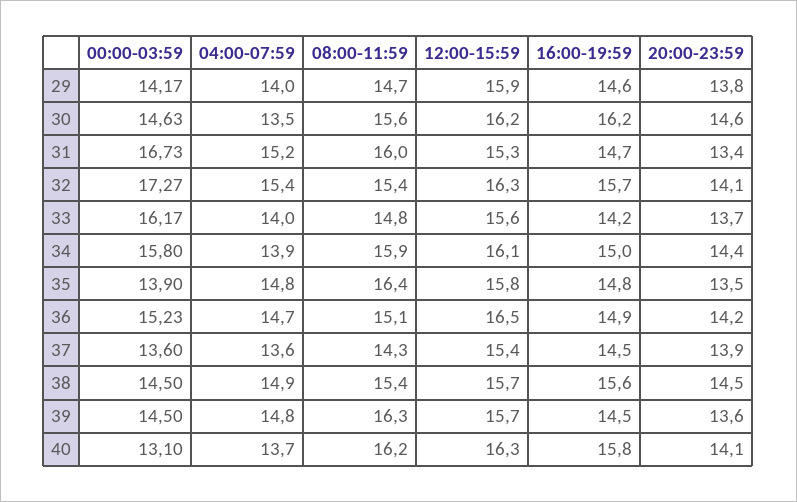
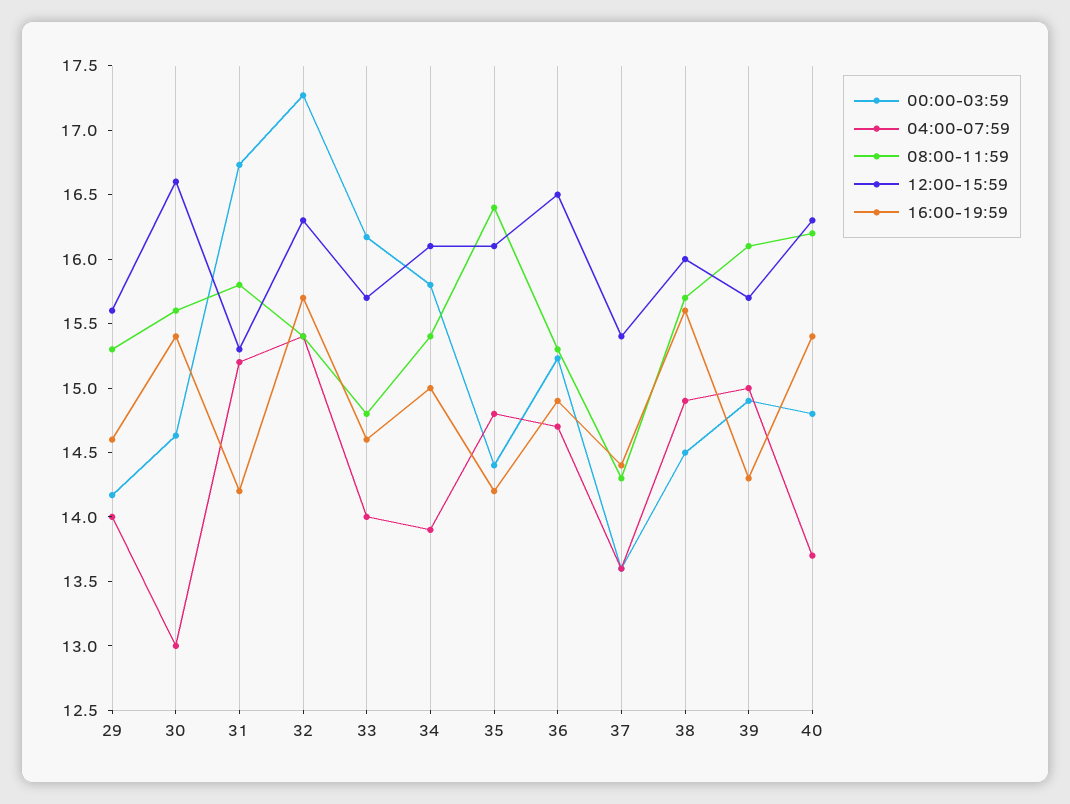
08:00-11:59, 29: 14.7 -> 15.3
12:00-15:59, 29: 15.9 -> 15.6
20:00-23:59, 29: 13.8 -> none
04:00-07:59, 30: 13.5 -> 13
12:00-15:59, 30: 16.2 -> 16.6
16:00-19:59, 30: 16.2 -> 15.4
20:00-23:59, 30: 14.6 -> none
08:00-11:59, 31: 16 -> 15.8
16:00-19:59, 31: 14.7 -> 14.2
20:00-23:59, 31: 13.4 -> none
20:00-23:59, 32: 14.1 -> none
12:00-15:59, 33: 15.6 -> 15.7
16:00-19:59, 33: 14.2 -> 14.6
20:00-23:59, 33: 13.7 -> none
08:00-11:59, 34: 15.9 -> 15.4
20:00-23:59, 34: 14.4 -> none
00:00-03:59, 35: 13.9 -> 14.4
12:00-15:59, 35: 15.8 -> 16.1
16:00-19:59, 35: 14.8 -> 14.2
20:00-23:59, 35: 13.5 -> none
08:00-11:59, 36: 15.1 -> 15.3
20:00-23:59, 36: 14.2 -> none
16:00-19:59, 37: 14.5 -> 14.4
20:00-23:59, 37: 13.9 -> none
08:00-11:59, 38: 15.4 -> 15.7
12:00-15:59, 38: 15.7 -> 16
20:00-23:59, 38: 14.5 -> none
00:00-03:59, 39: 14.5 -> 14.9
04:00-07:59, 39: 14.8 -> 15
08:00-11:59, 39: 16.3 -> 16.1
16:00-19:59, 39: 14.5 -> 14.3
20:00-23:59, 39: 13.6 -> none
00:00-03:59, 40: 13.1 -> 14.8
16:00-19:59, 40: 15.8 -> 15.4
20:00-23:59, 40: 14.1 -> none

